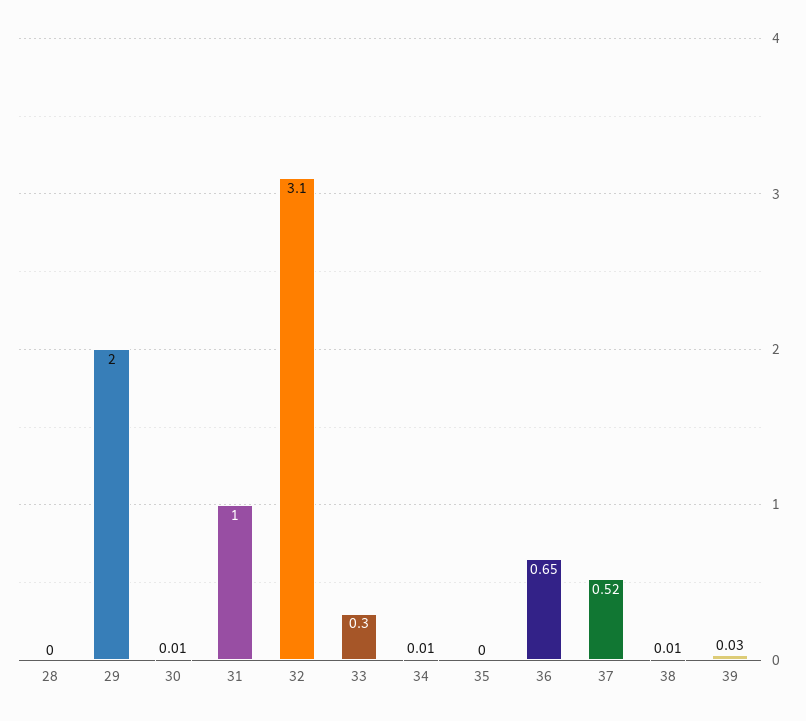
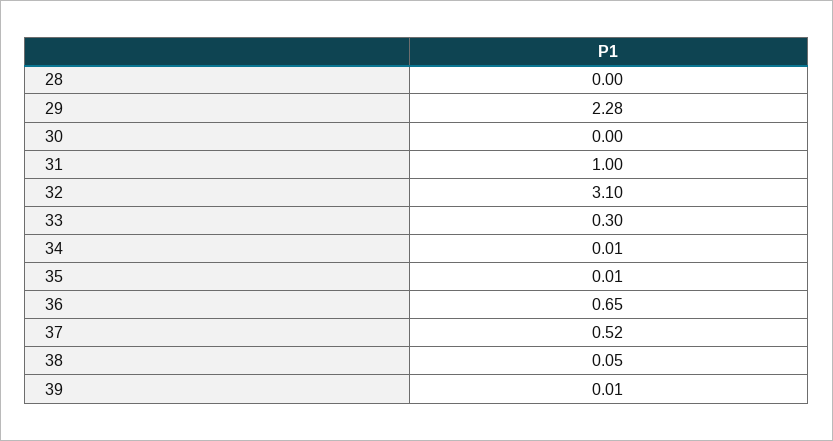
29: 2 -> 2.28
30: 0.01 -> 0
35: 0 -> 0.01
38: 0.01 -> 0.05
39: 0.03 -> 0.01

